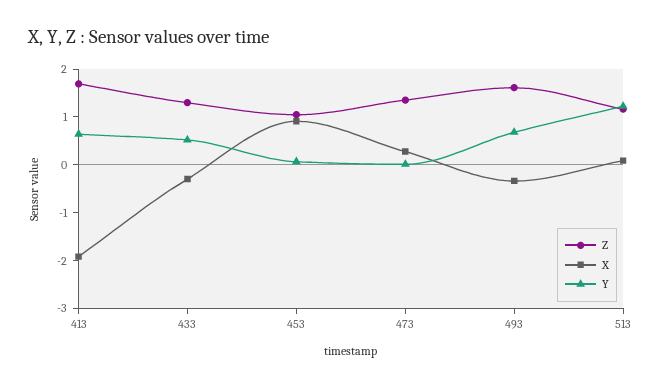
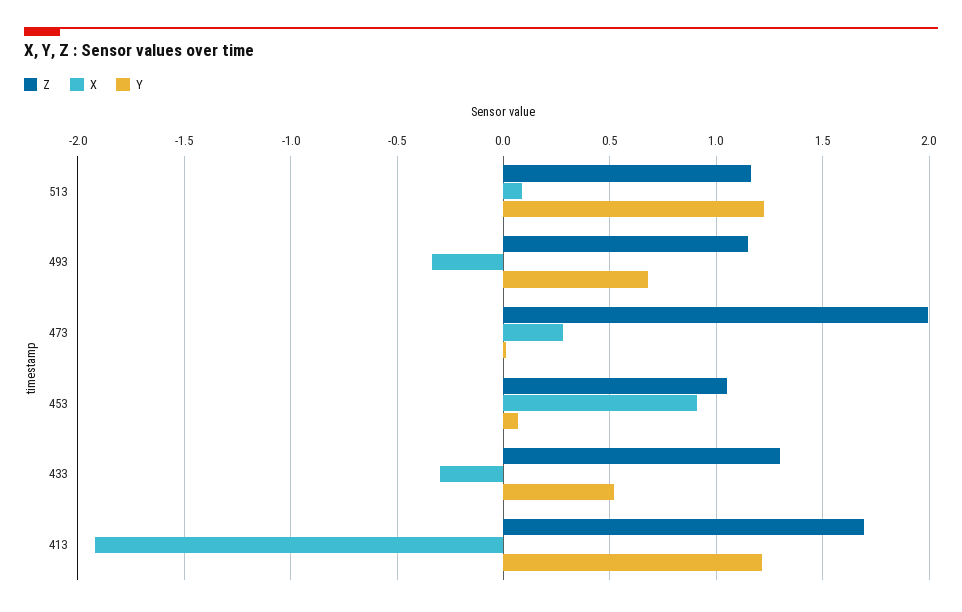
Y, 413: 0.6 -> 1.2
Z, 473: 1.4 -> 2
Z, 493: 1.6 -> 1.15

